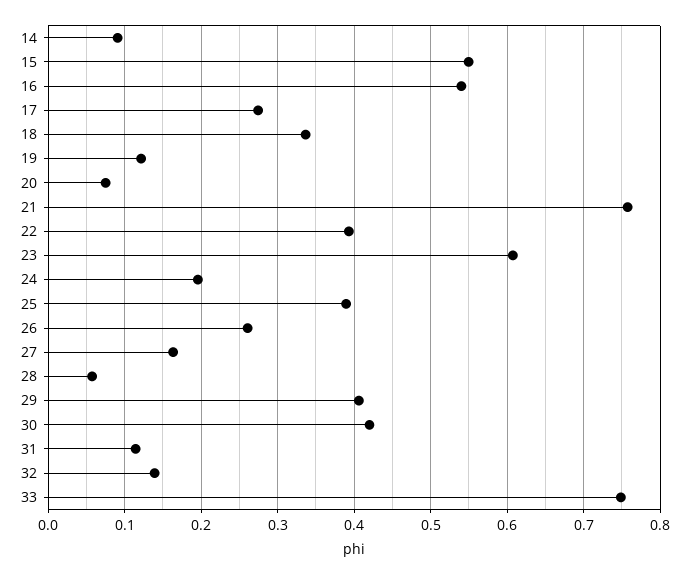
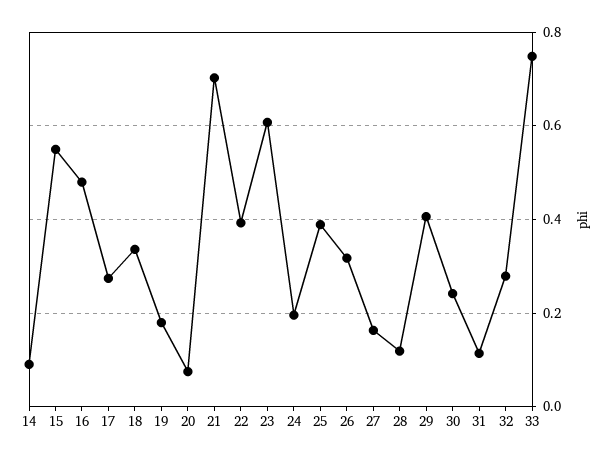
16: 0.54 -> 0.48
19: 0.12 -> 0.18
21: 0.76 -> 0.7
26: 0.26 -> 0.32
28: 0.06 -> 0.12
30: 0.42 -> 0.24
32: 0.14 -> 0.28

